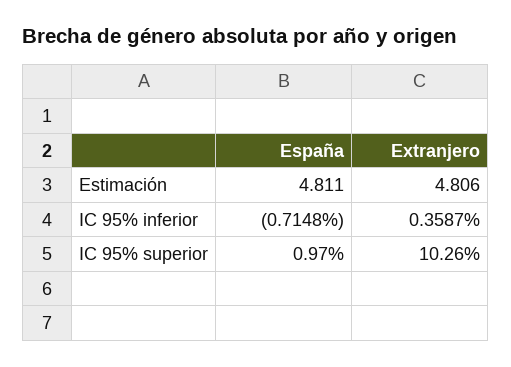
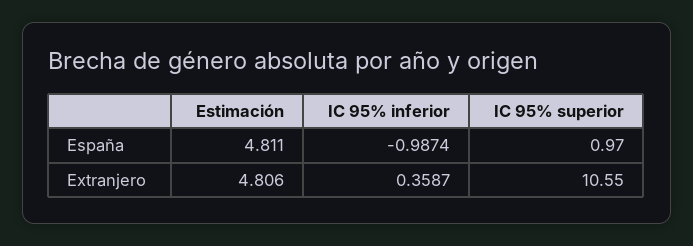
España, IC 95% inferior: -0.7148 -> -0.9874
Extranjero, IC 95% superior: 10.26 -> 10.55

